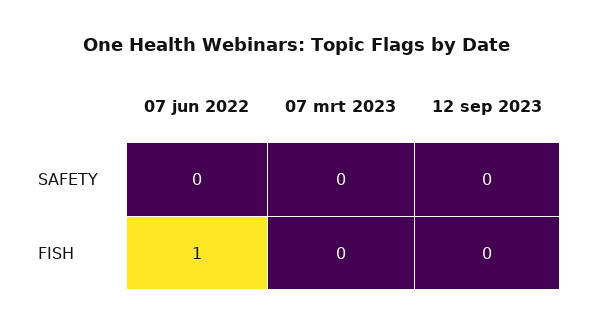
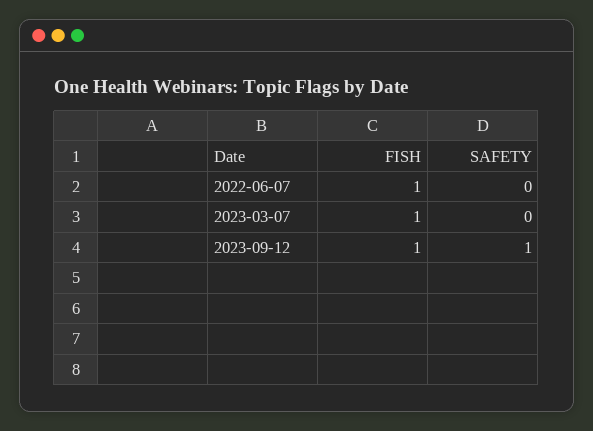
12 sep 2023, SAFETY: 0 -> 1
07 mrt 2023, FISH: 0 -> 1
12 sep 2023, FISH: 0 -> 1

